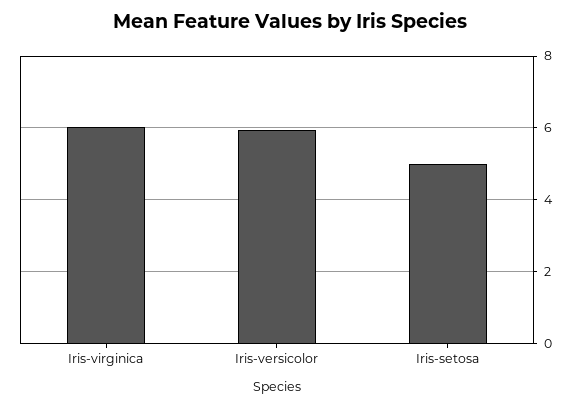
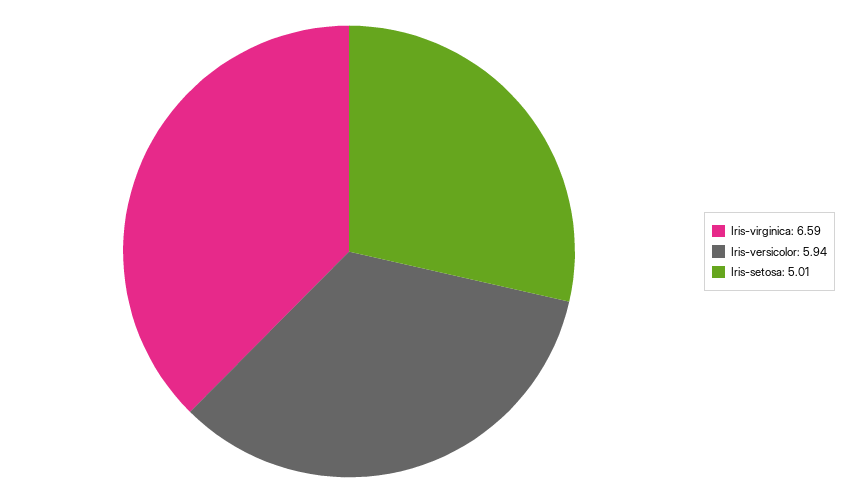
Iris-virginica: 6 -> 6.59

